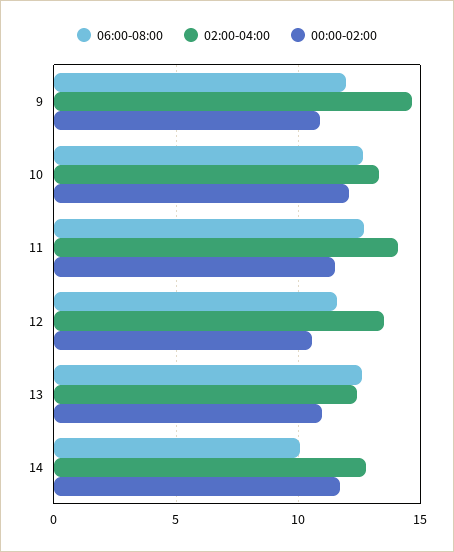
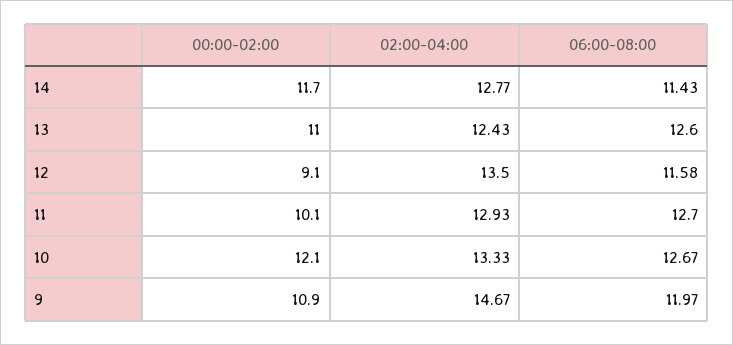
02:00-04:00, 11: 14 -> 12.93
00:00-02:00, 11: 11.5 -> 10.1
00:00-02:00, 12: 10.5 -> 9.1
06:00-08:00, 14: 10 -> 11.43

